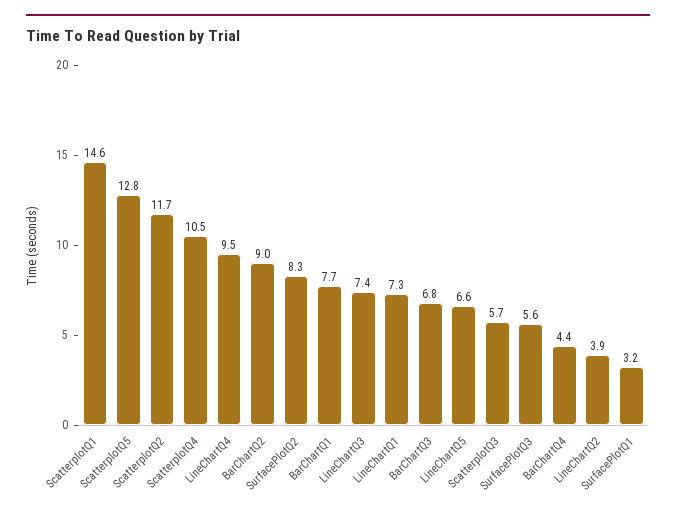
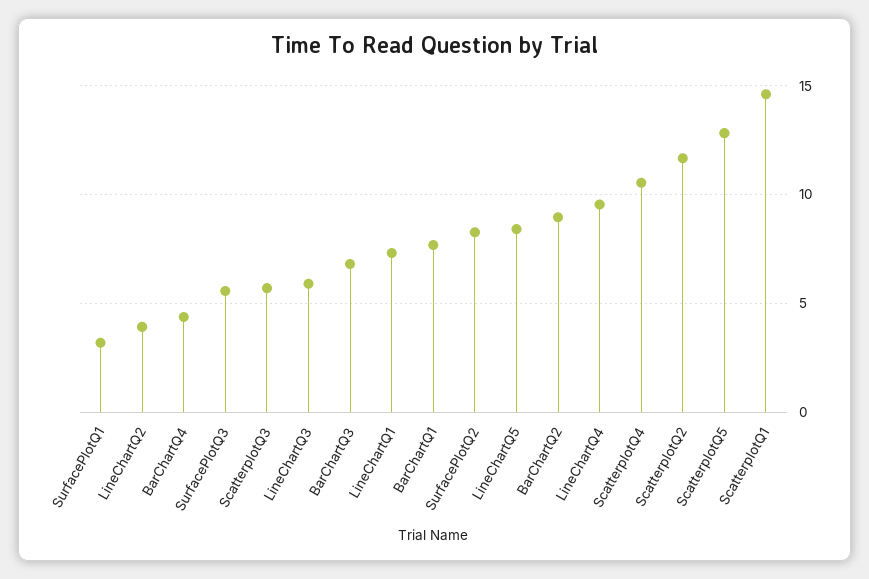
LineChartQ3: 7.4 -> 6
LineChartQ5: 6.6 -> 8.5

